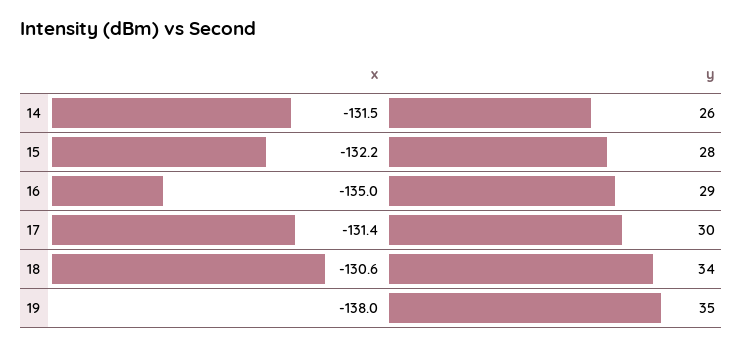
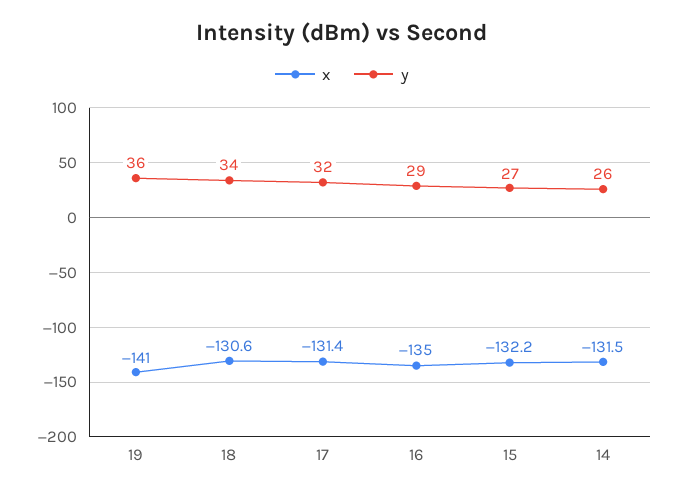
y, 15: 28 -> 27
y, 17: 30 -> 32
x, 19: -138 -> -141
y, 19: 35 -> 36

